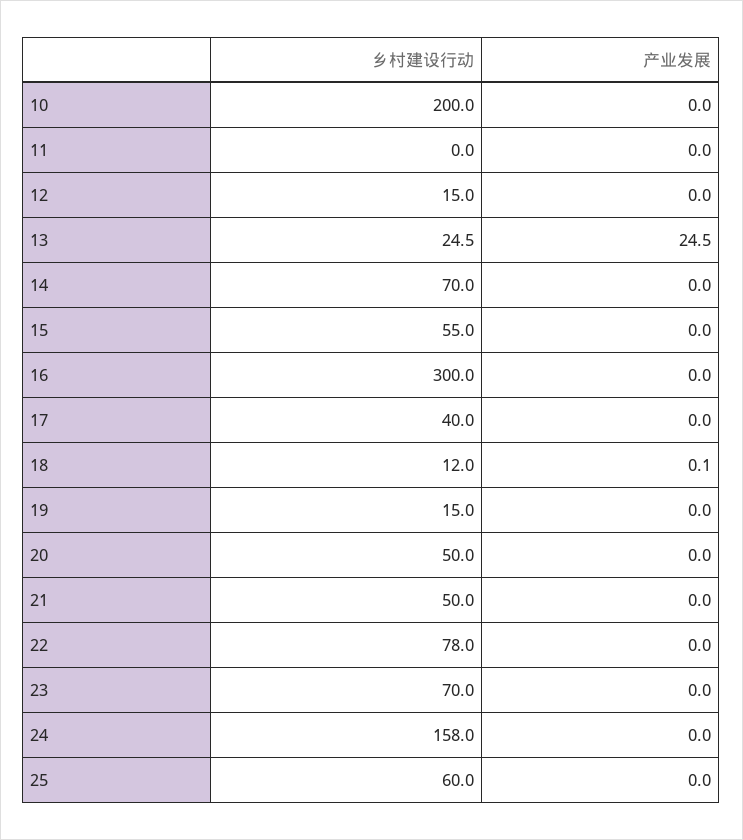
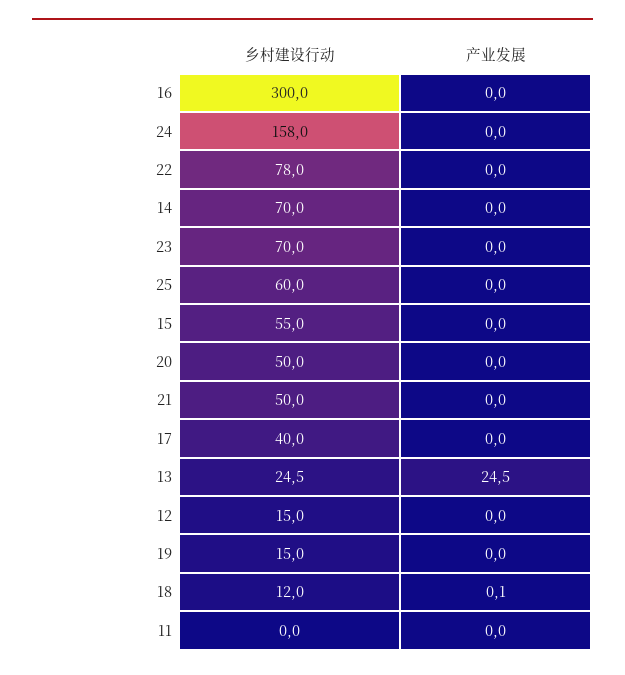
乡村建设行动, 10: 200 -> none
产业发展, 10: 0 -> none

